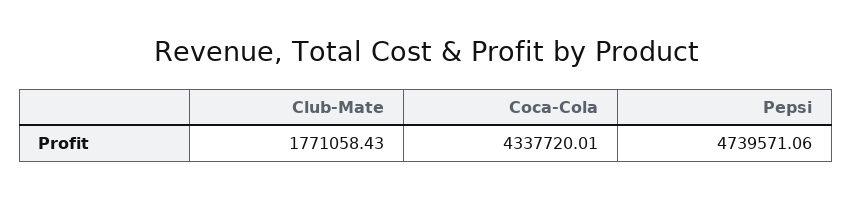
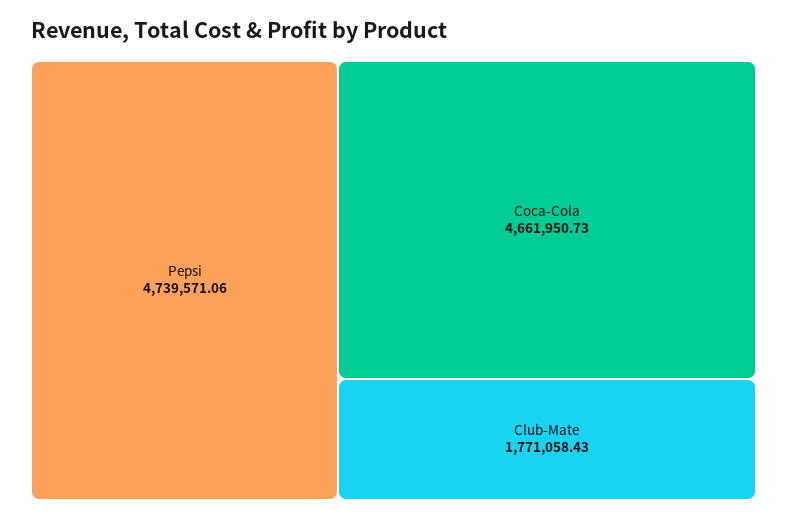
Coca-Cola: 4337720.01 -> 4661950.73

